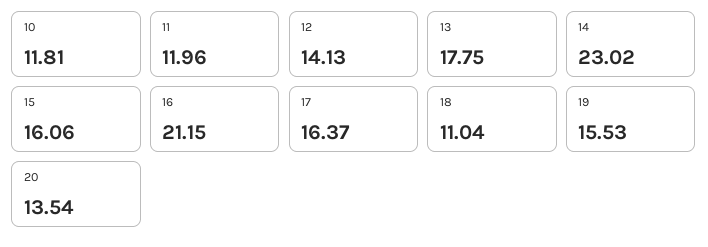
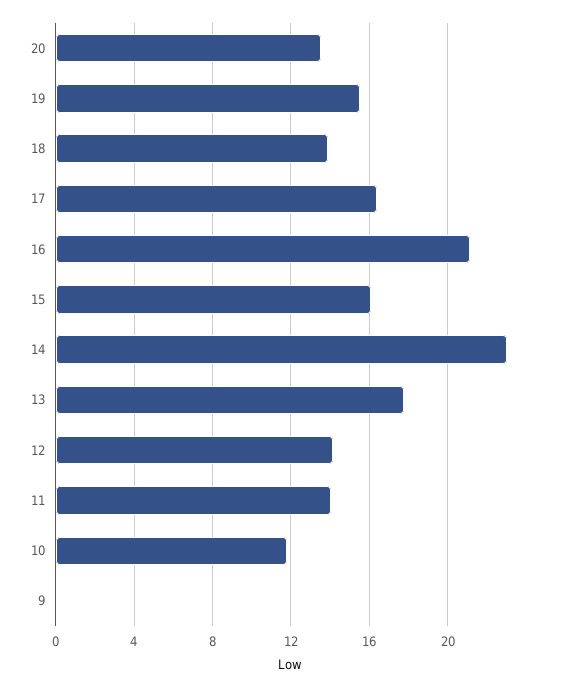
11: 11.96 -> 14
18: 11.04 -> 14
9: none -> 0

